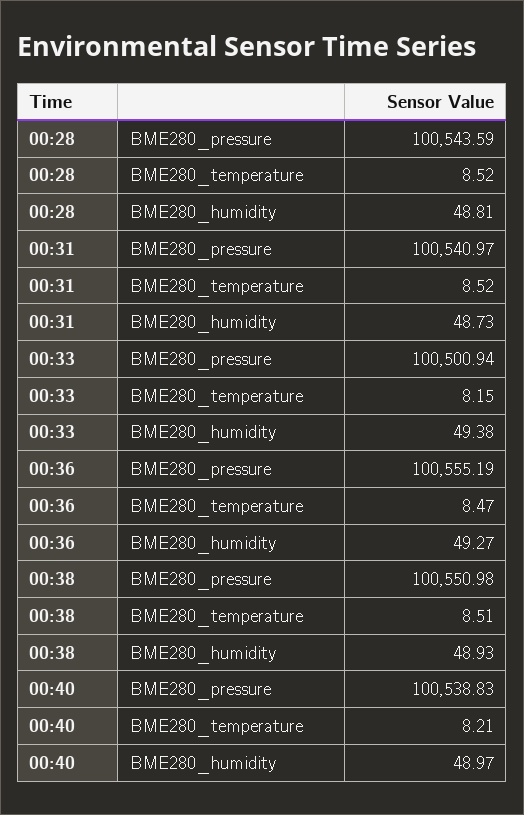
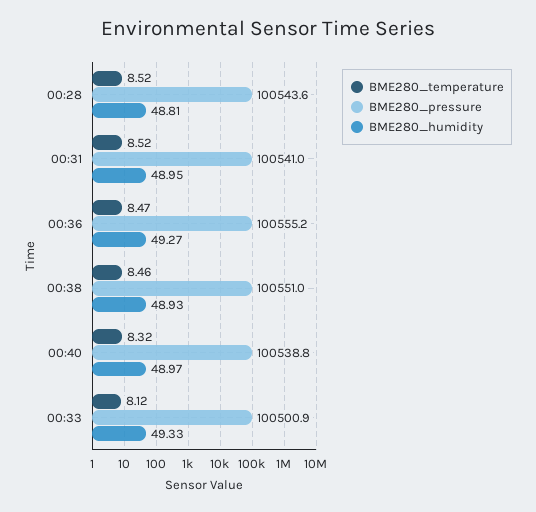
BME280_humidity, 00:31: 48.73 -> 48.95
BME280_temperature, 00:33: 8.15 -> 8.12
BME280_humidity, 00:33: 49.38 -> 49.33
BME280_temperature, 00:38: 8.51 -> 8.46
BME280_temperature, 00:40: 8.21 -> 8.32

